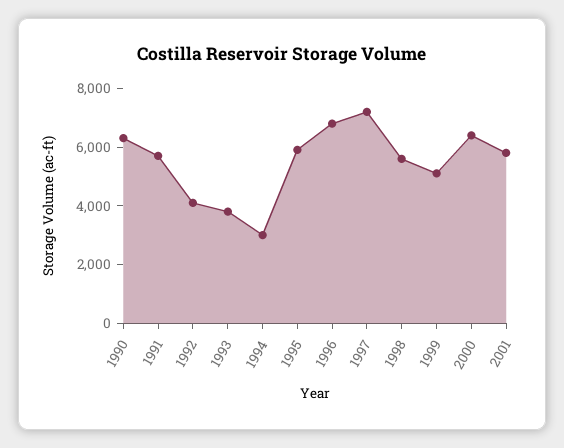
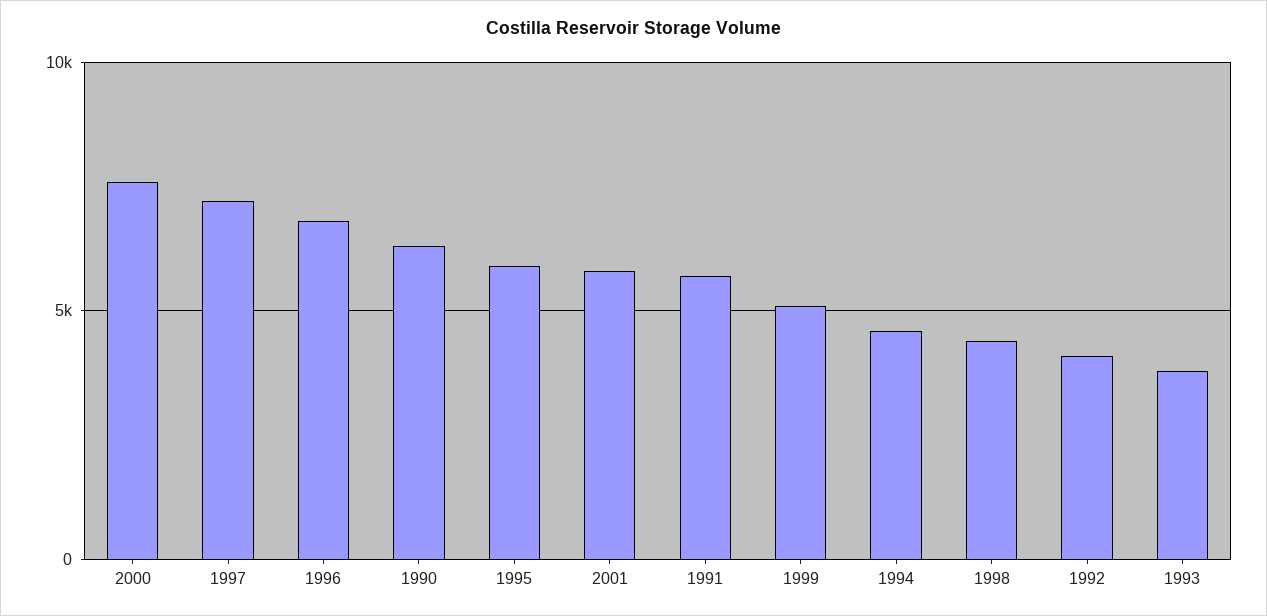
1994: 3000 -> 4500
1998: 5500 -> 4500
2000: 6500 -> 7500

